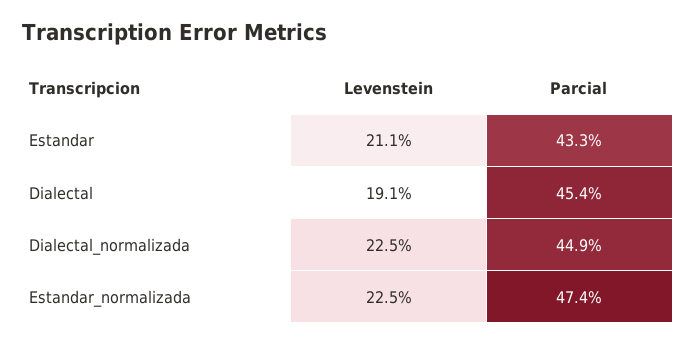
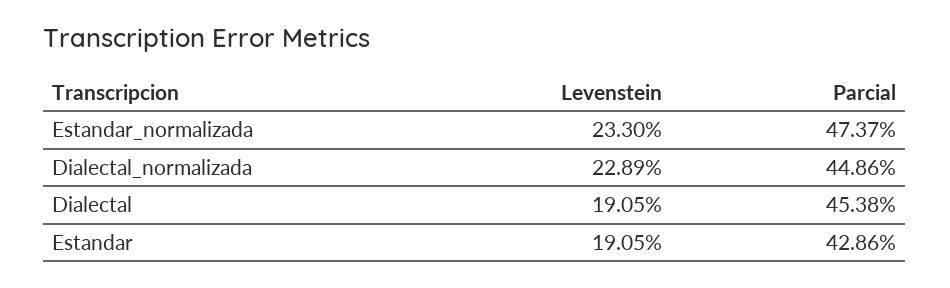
Levenstein, Estandar: 21.1 -> 19.05
Parcial, Estandar: 43.3 -> 42.86
Levenstein, Dialectal_normalizada: 22.5 -> 22.89
Levenstein, Estandar_normalizada: 22.5 -> 23.3

